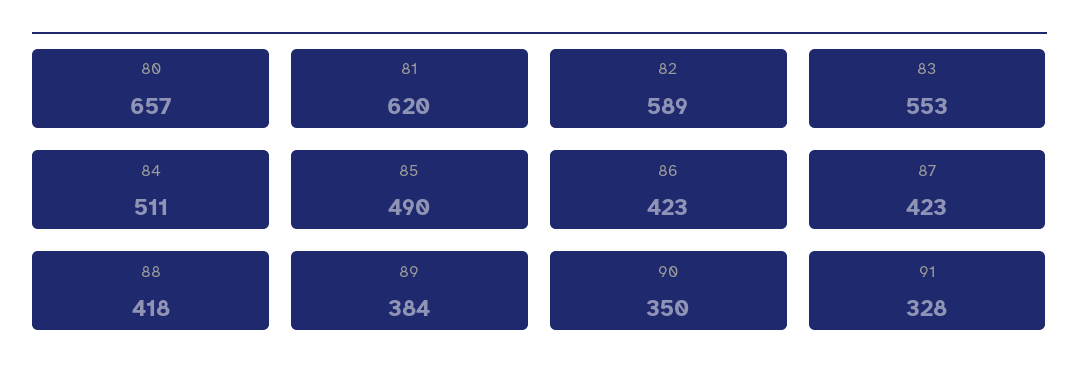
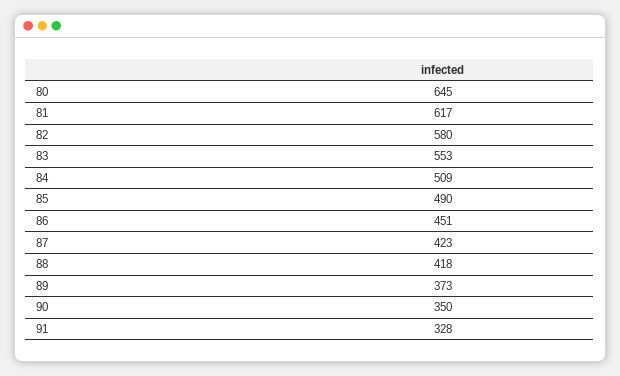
80: 657 -> 645
81: 620 -> 617
82: 589 -> 580
84: 511 -> 509
86: 423 -> 451
89: 384 -> 373

